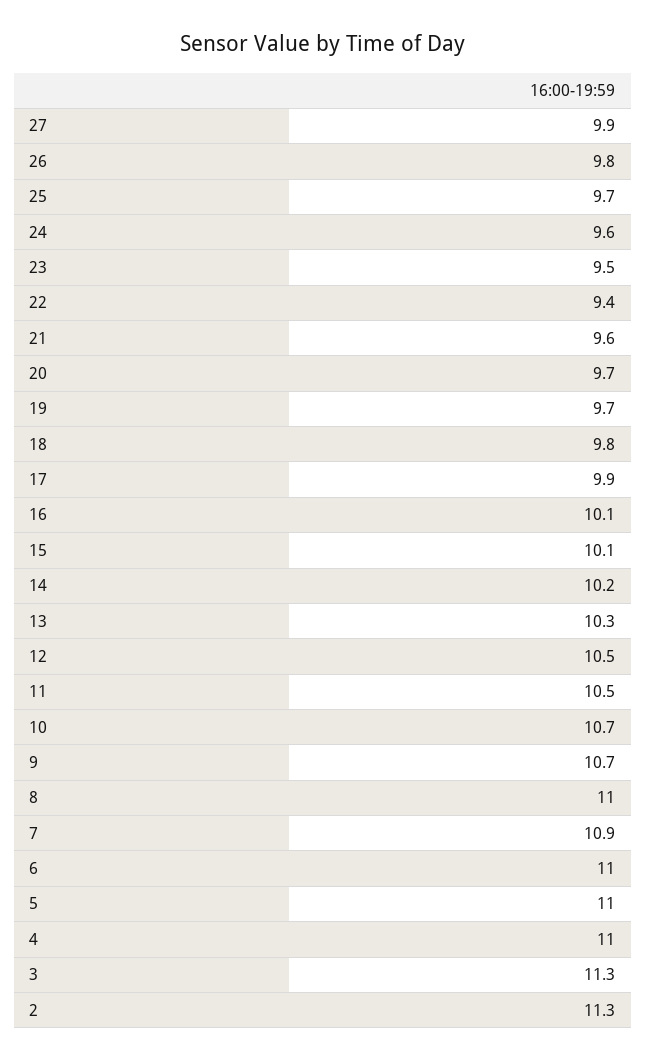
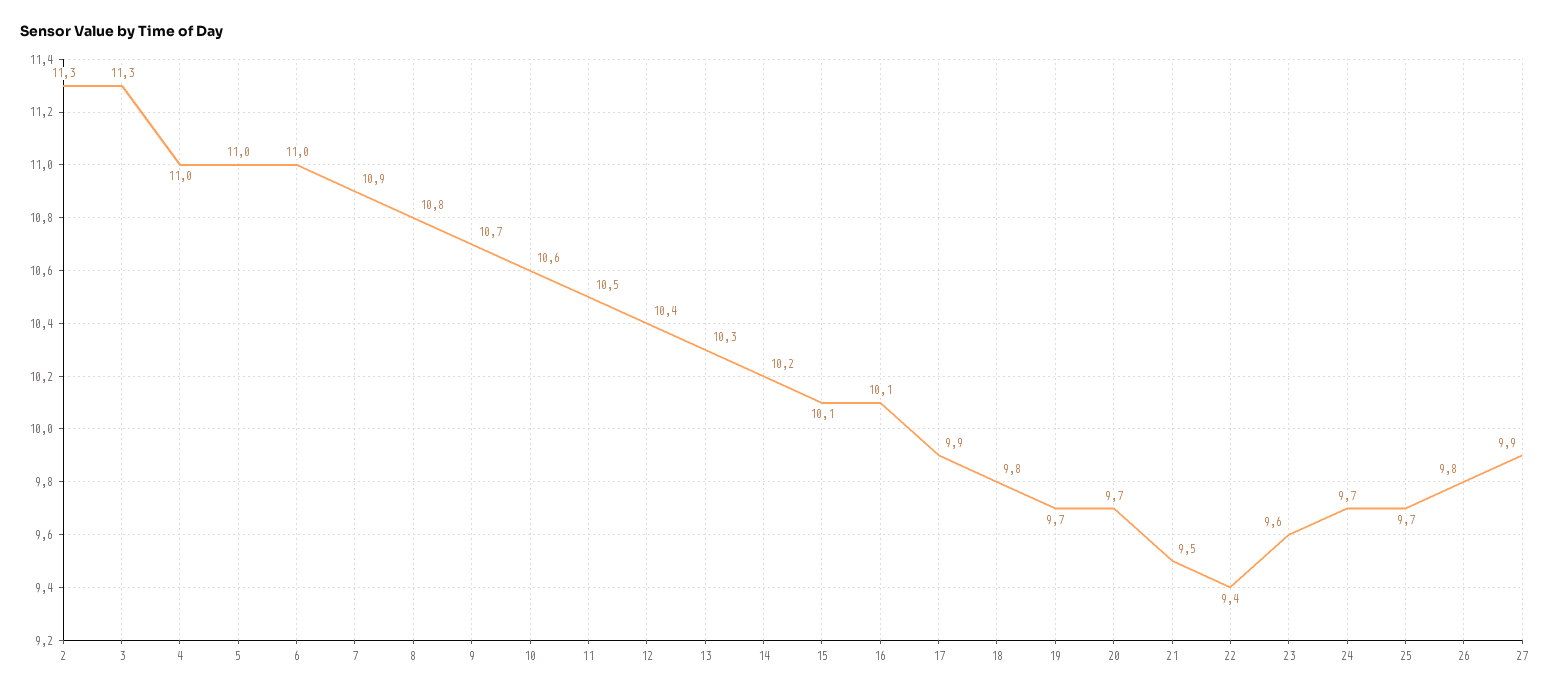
24: 9.6 -> 9.7
23: 9.5 -> 9.6
21: 9.6 -> 9.5
12: 10.5 -> 10.4
10: 10.7 -> 10.6
8: 11 -> 10.8

